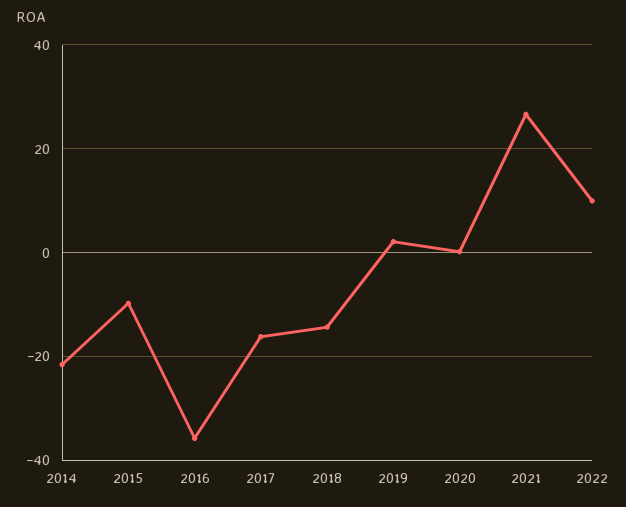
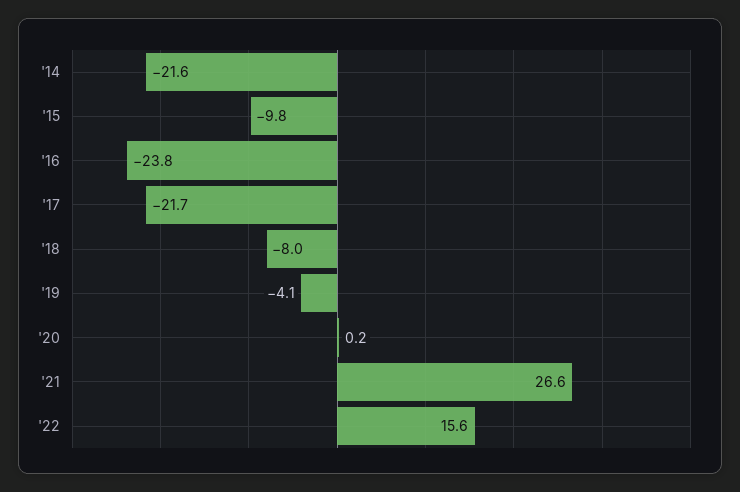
2016: -36 -> -23.8
2017: -16 -> -21.7
2018: -14 -> -8
2019: 2 -> -4.1
2022: 10 -> 15.6

